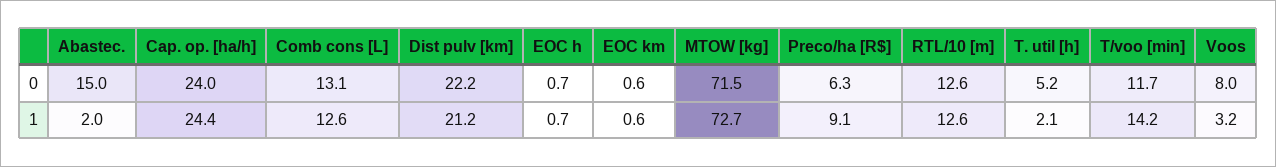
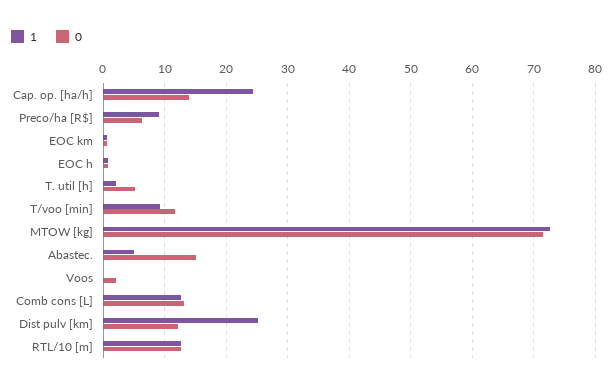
0, Cap. op. [ha/h]: 24 -> 14
0, Dist pulv [km]: 22.2 -> 12
0, Voos: 8 -> 2
1, Abastec.: 2 -> 5
1, Dist pulv [km]: 21.2 -> 25
1, T/voo [min]: 14.2 -> 9
1, Voos: 3.2 -> 0

